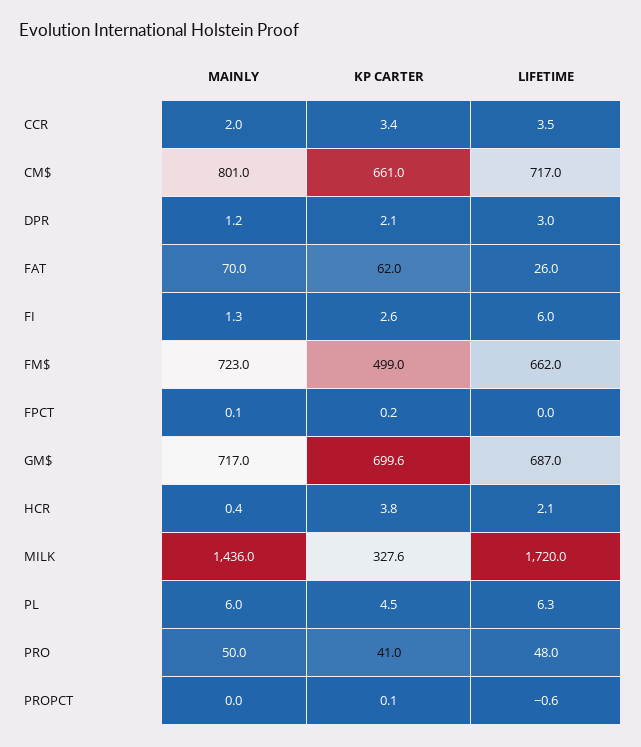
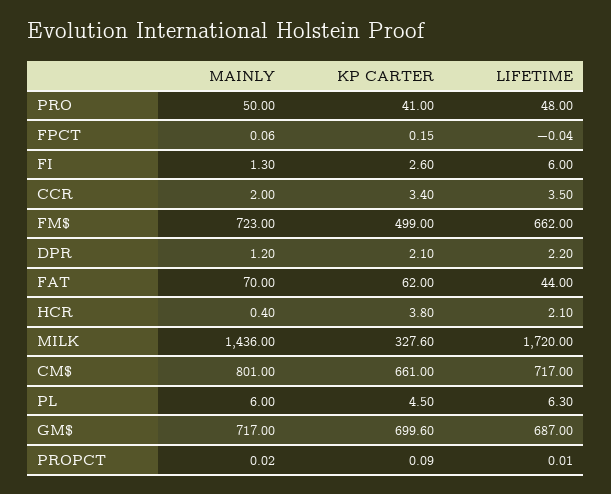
LIFETIME, DPR: 3 -> 2.2
LIFETIME, FAT: 26 -> 44
LIFETIME, PROPCT: -0.6 -> 0.01

